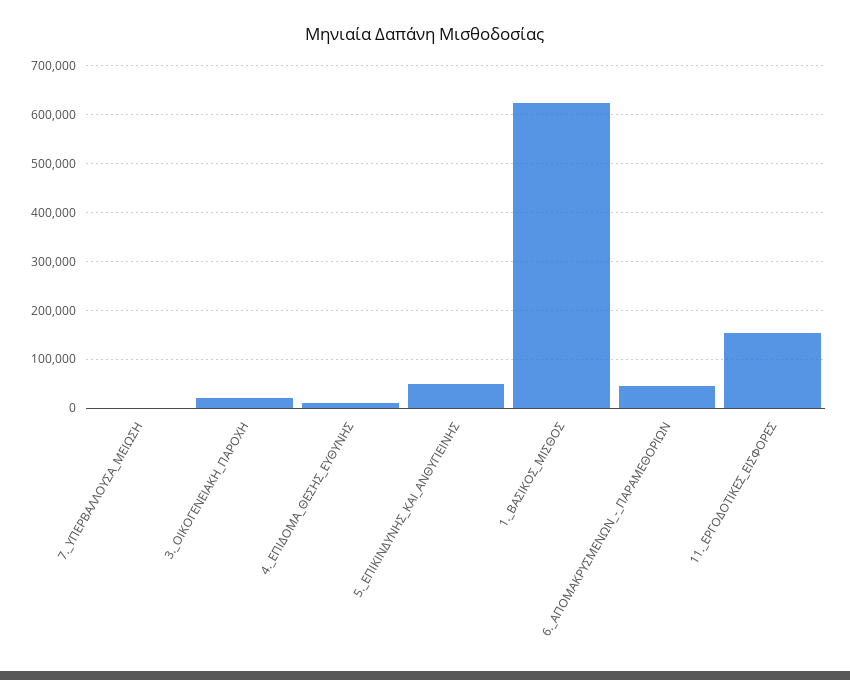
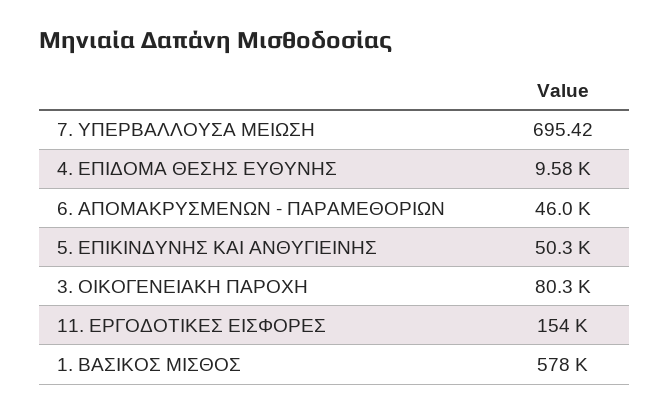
3._ΟΙΚΟΓΕΝΕΙΑΚΗ_ΠΑΡΟΧΗ: 20000 -> 80300
1._ΒΑΣΙΚΟΣ_ΜΙΣΘΟΣ: 620000 -> 578000

